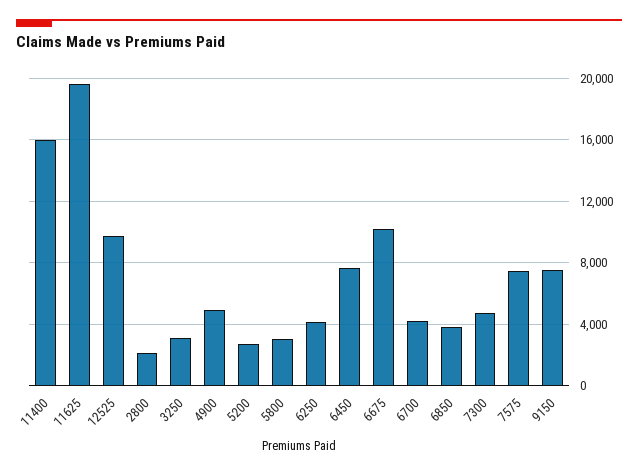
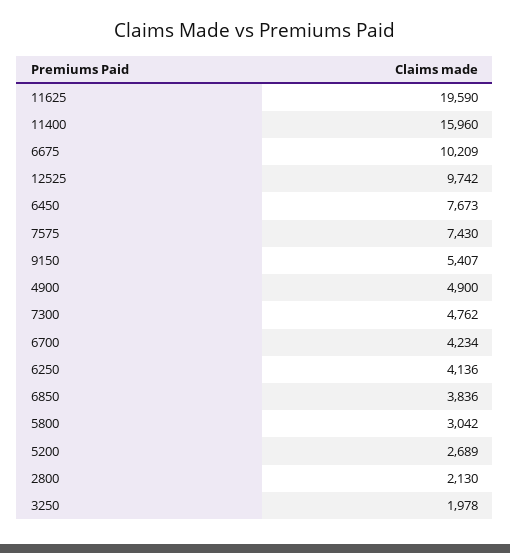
3250: 3000 -> 1978
9150: 7500 -> 5407

